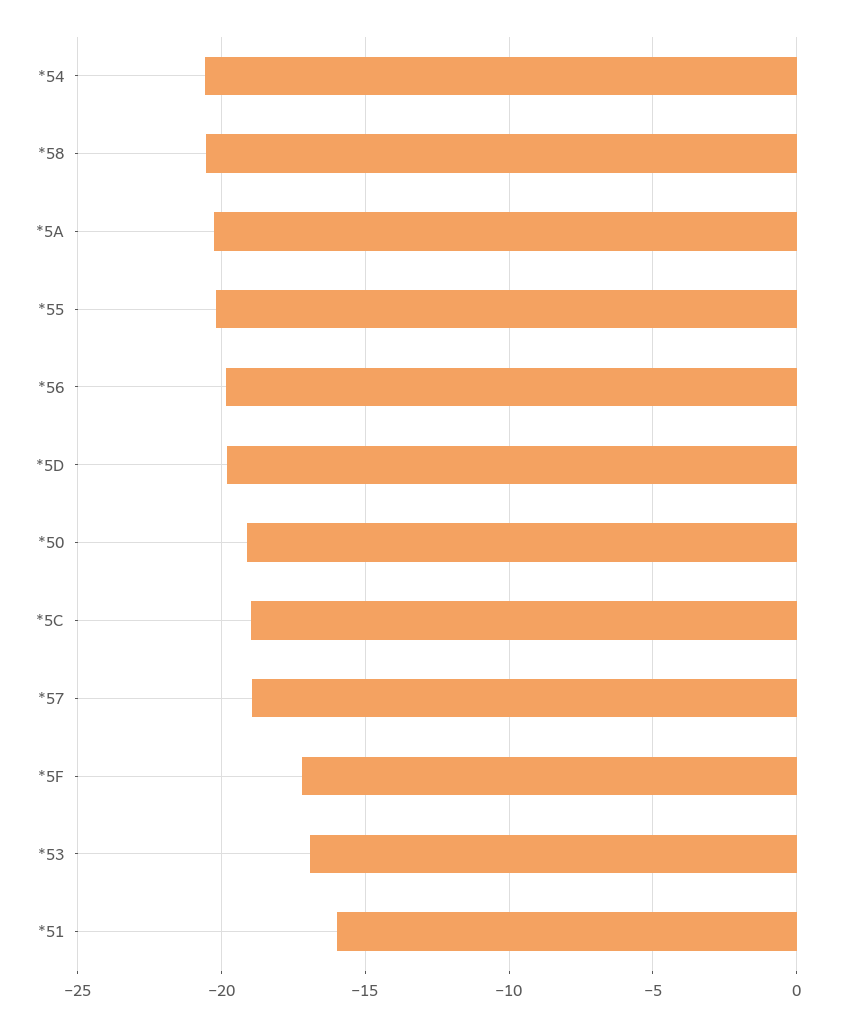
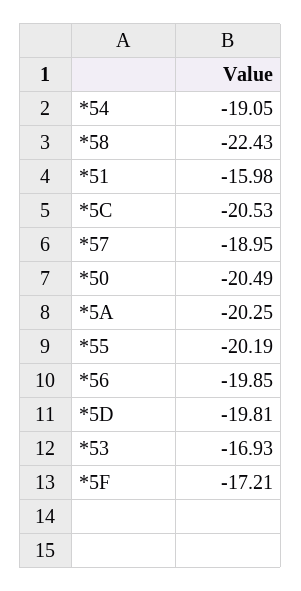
*54: -20.5 -> -19.05
*58: -20.5 -> -22.43
*50: -19 -> -20.49
*5C: -19 -> -20.53

